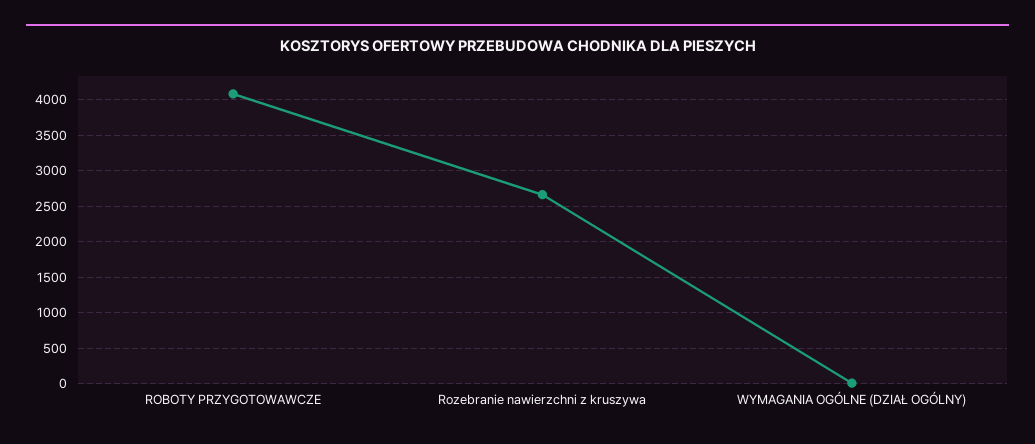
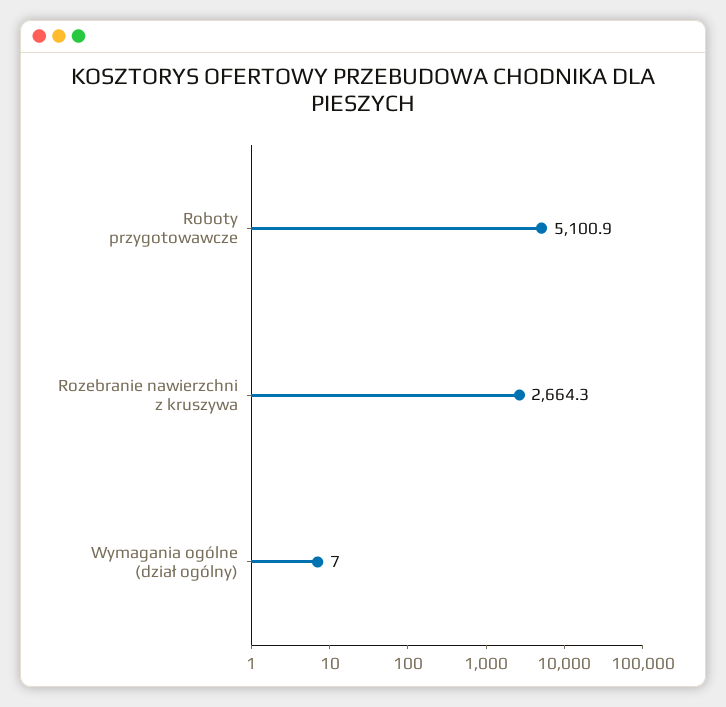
ROBOTY PRZYGOTOWAWCZE: 4100 -> 5100.9

